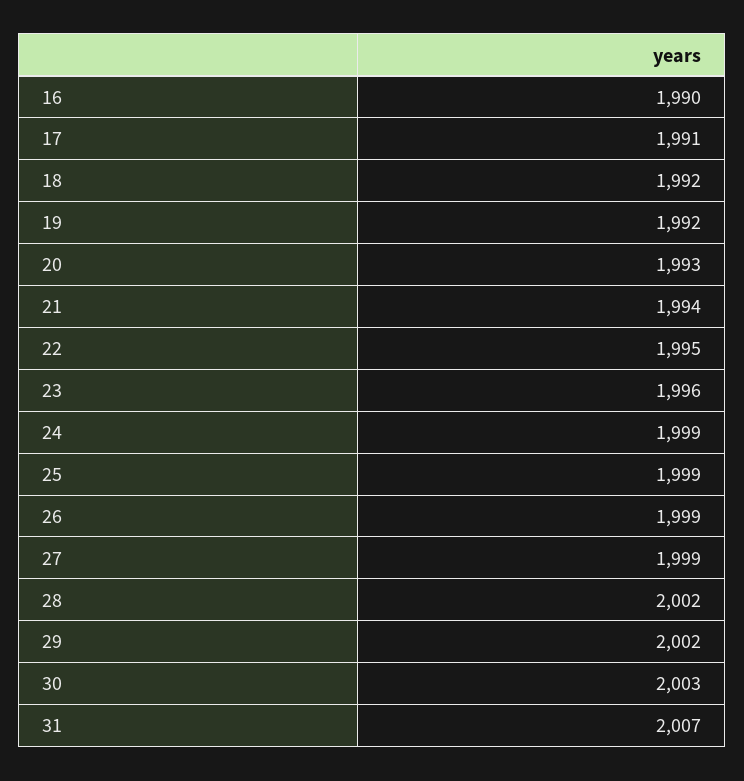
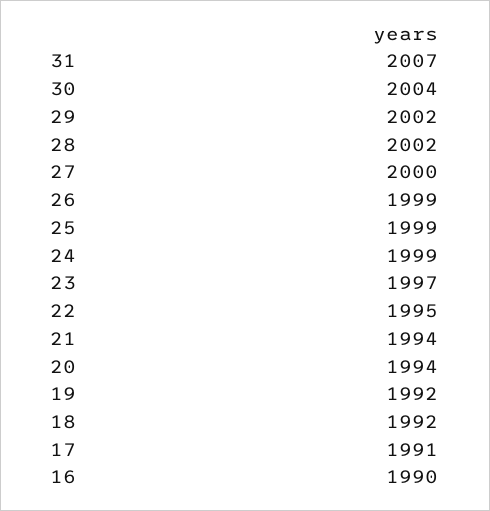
20: 1993 -> 1994
23: 1996 -> 1997
27: 1999 -> 2000
30: 2003 -> 2004

